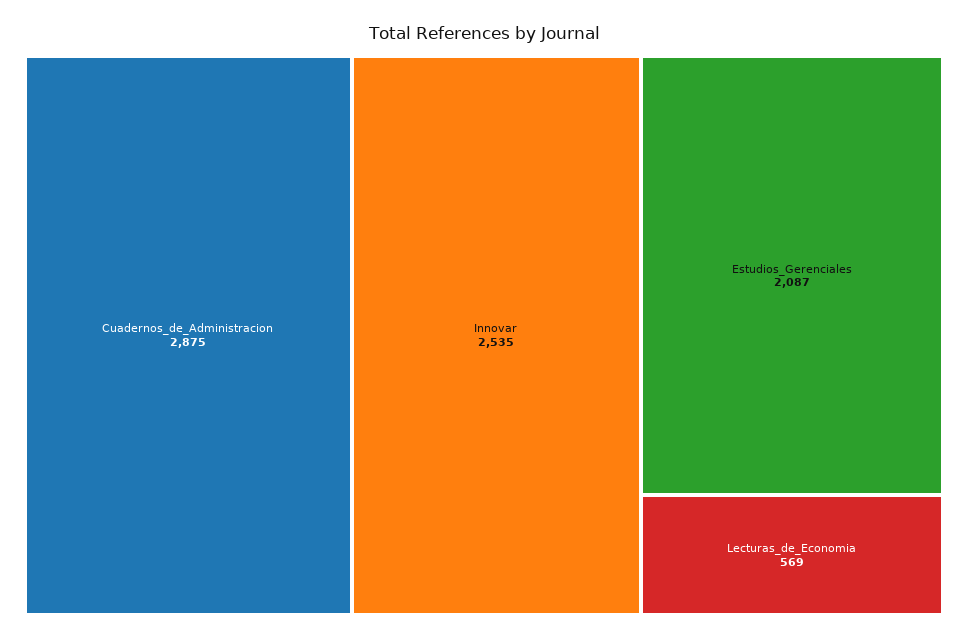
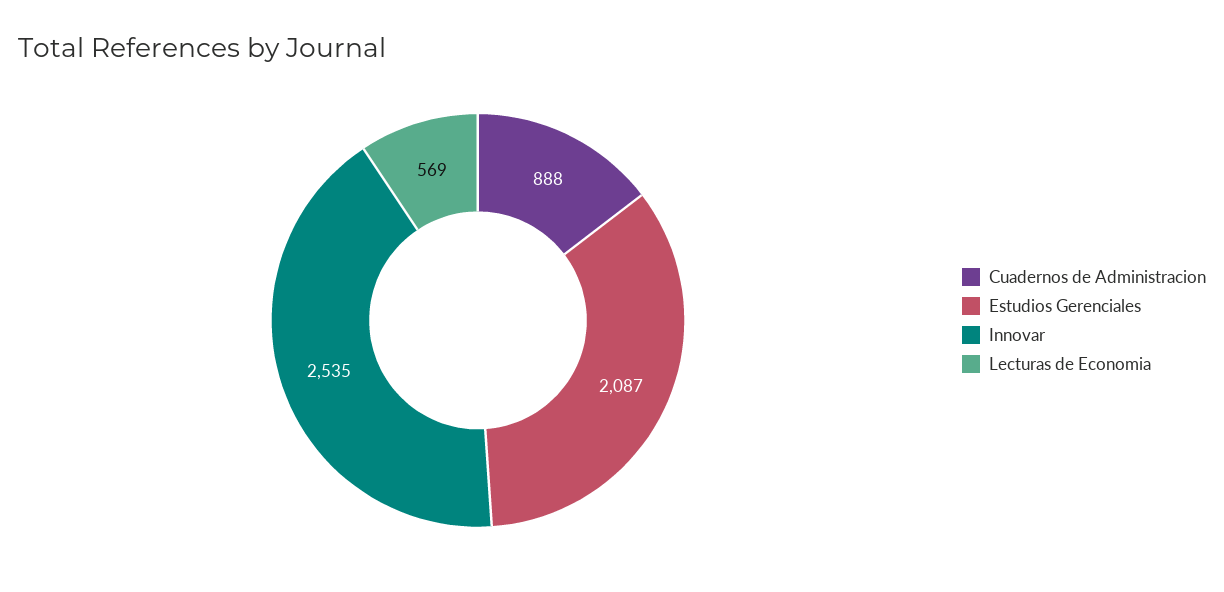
Cuadernos_de_Administracion: 2875 -> 888

